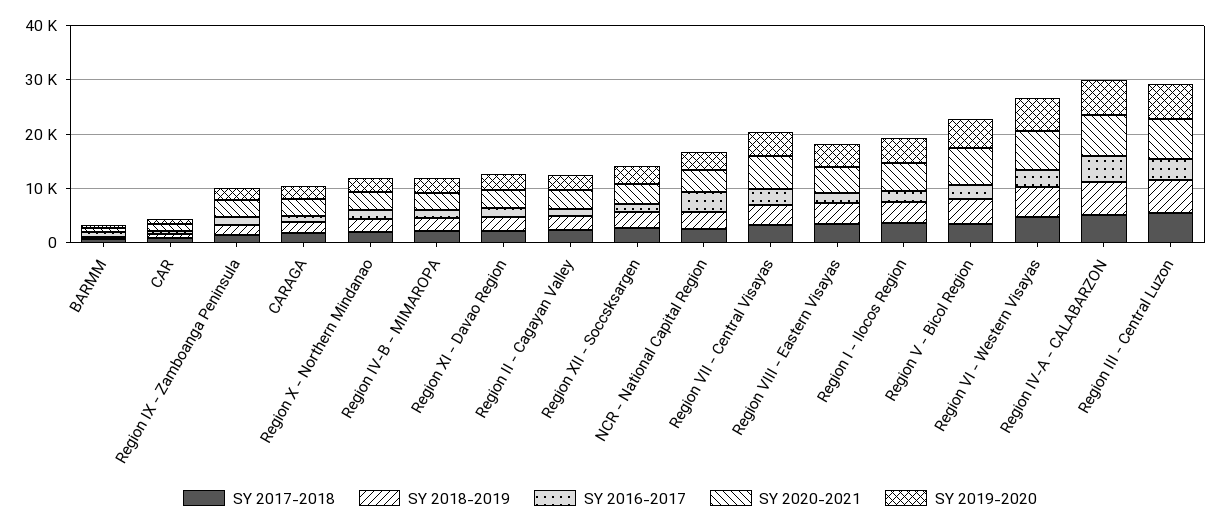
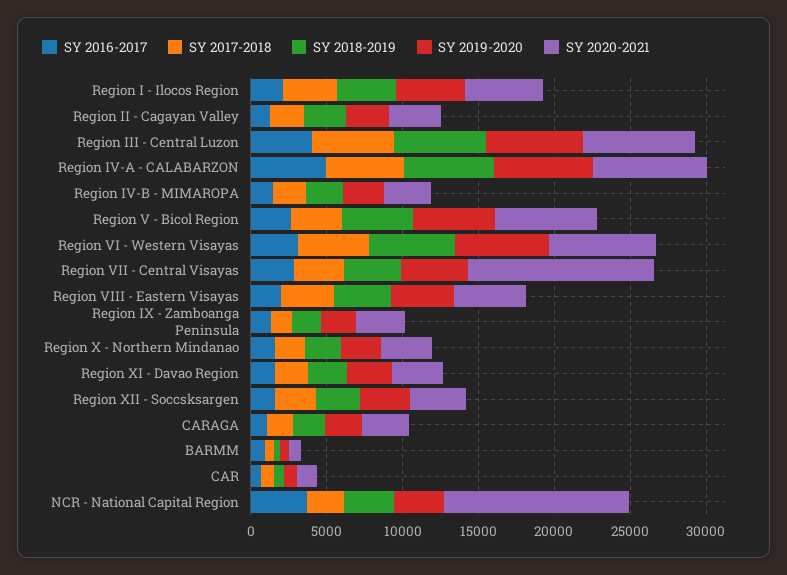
SY 2020-2021, NCR - National Capital Region: 4000 -> 12000
SY 2020-2021, Region VII - Central Visayas: 6000 -> 12000

